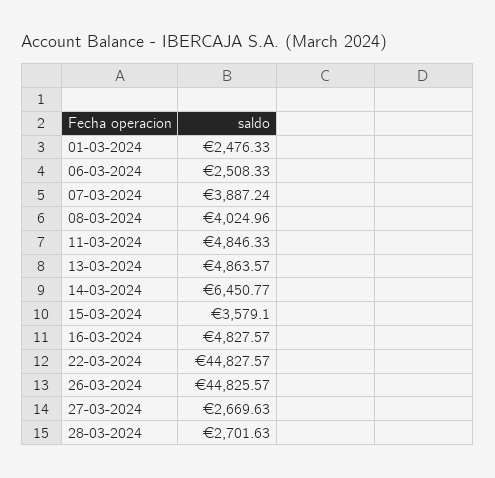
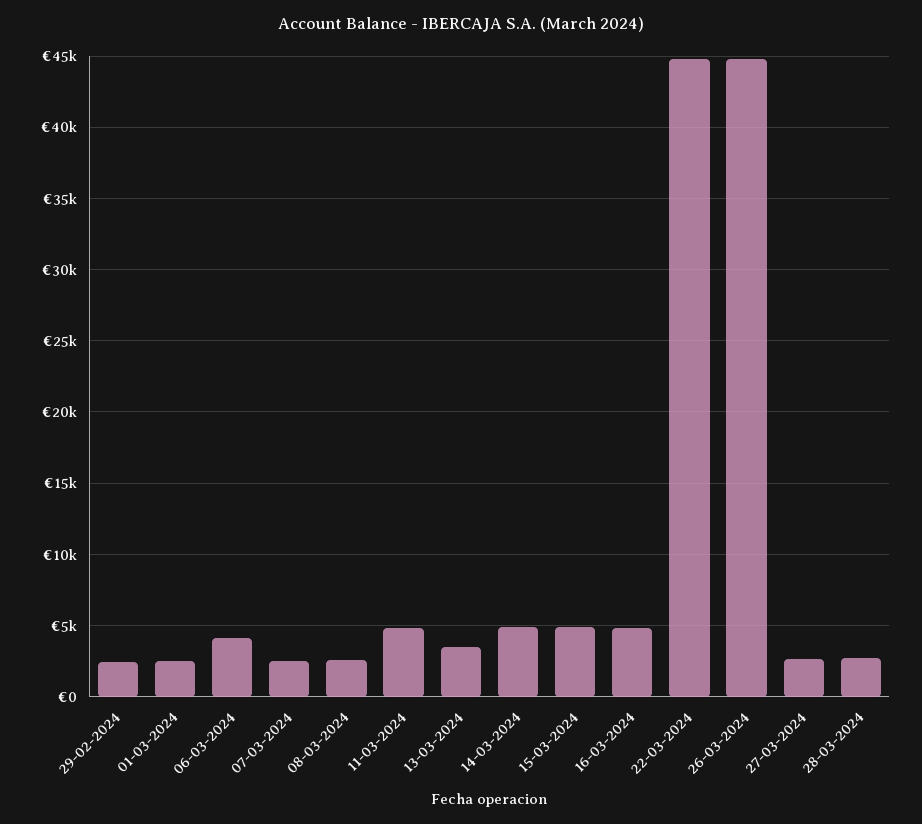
06-03-2024: 2508.33 -> 4000
07-03-2024: 3887.24 -> 2500
08-03-2024: 4024.96 -> 2500
13-03-2024: 4863.57 -> 3500
14-03-2024: 6450.77 -> 5000
15-03-2024: 3579.1 -> 5000
29-02-2024: none -> 2500

